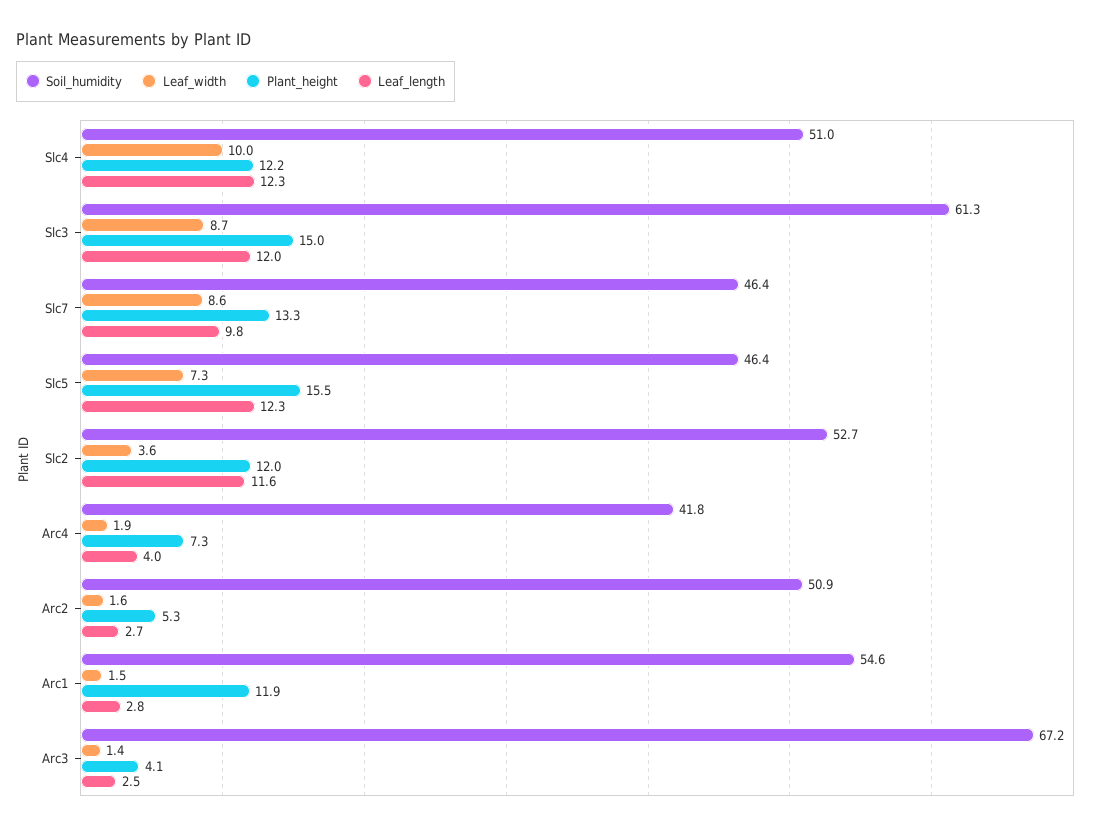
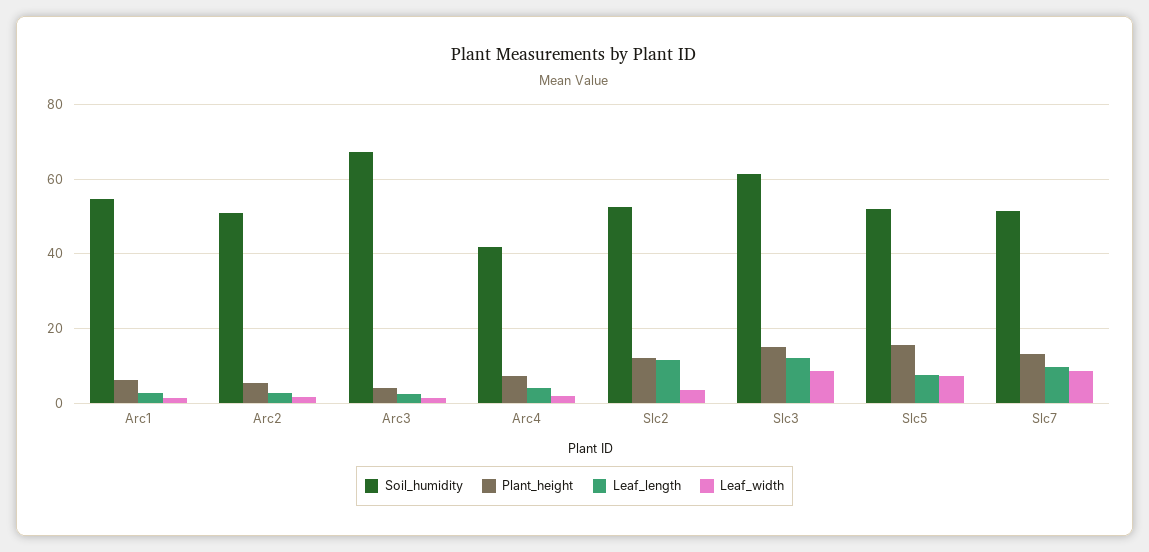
Soil_humidity, Slc4: 51 -> none
Leaf_width, Slc4: 10 -> none
Plant_height, Slc4: 12.2 -> none
Leaf_length, Slc4: 12.3 -> none
Soil_humidity, Slc7: 46.4 -> 52
Soil_humidity, Slc5: 46.4 -> 52
Leaf_length, Slc5: 12.3 -> 8
Plant_height, Arc1: 11.9 -> 6

